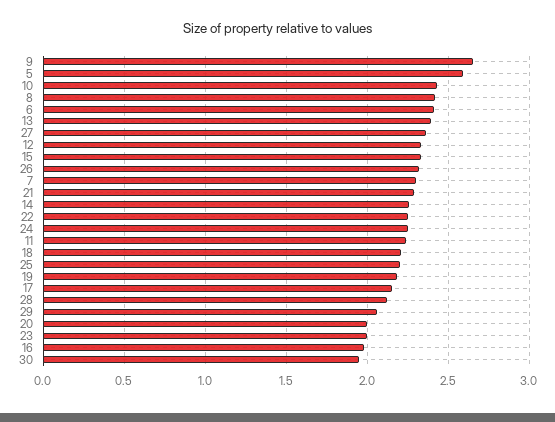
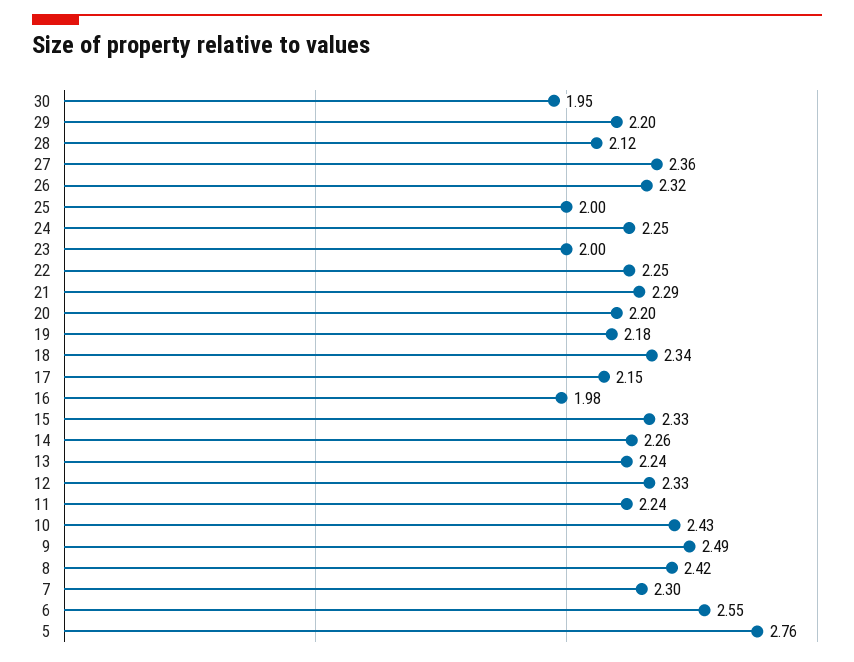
9: 2.65 -> 2.49
5: 2.6 -> 2.76
6: 2.4 -> 2.55
13: 2.4 -> 2.24
18: 2.2 -> 2.34
25: 2.2 -> 2
29: 2.05 -> 2.2
20: 2 -> 2.2

